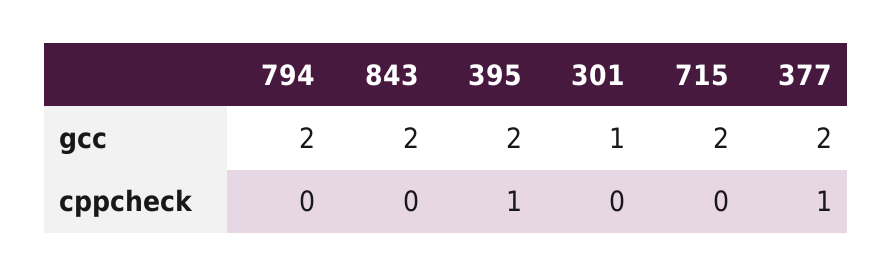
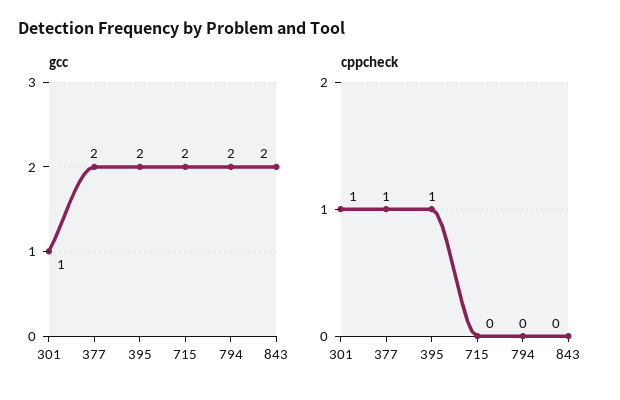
cppcheck, 301: 0 -> 1

